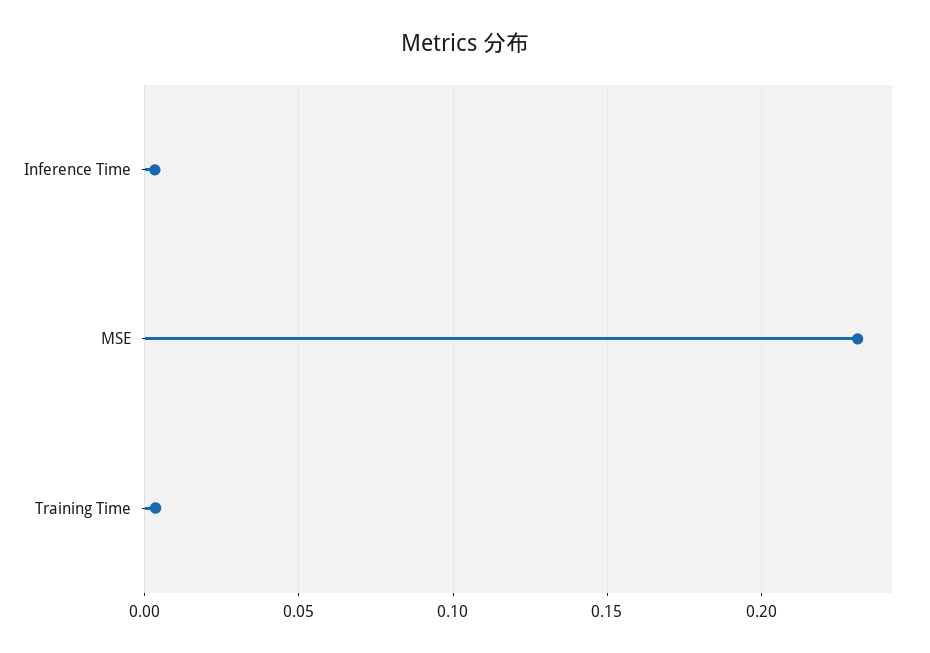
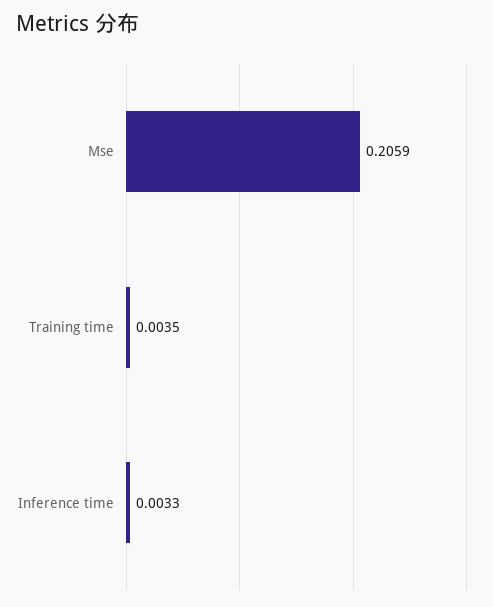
MSE: 0.23 -> 0.2059

